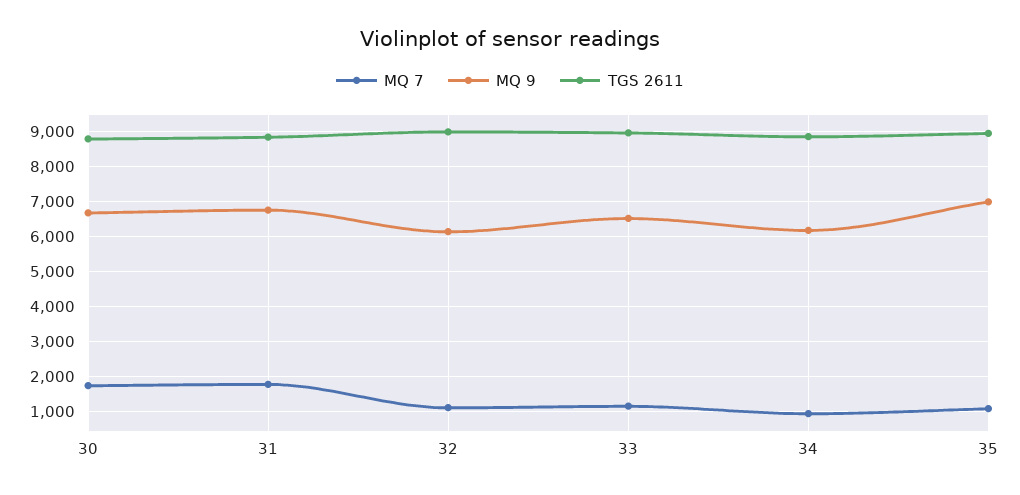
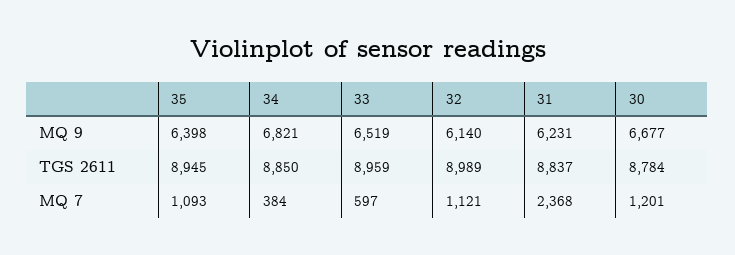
MQ 7, 30: 1800 -> 1201
MQ 7, 31: 1800 -> 2368
MQ 9, 31: 6800 -> 6231
MQ 7, 33: 1200 -> 597
MQ 7, 34: 1000 -> 384
MQ 9, 34: 6200 -> 6821
MQ 9, 35: 7000 -> 6398

